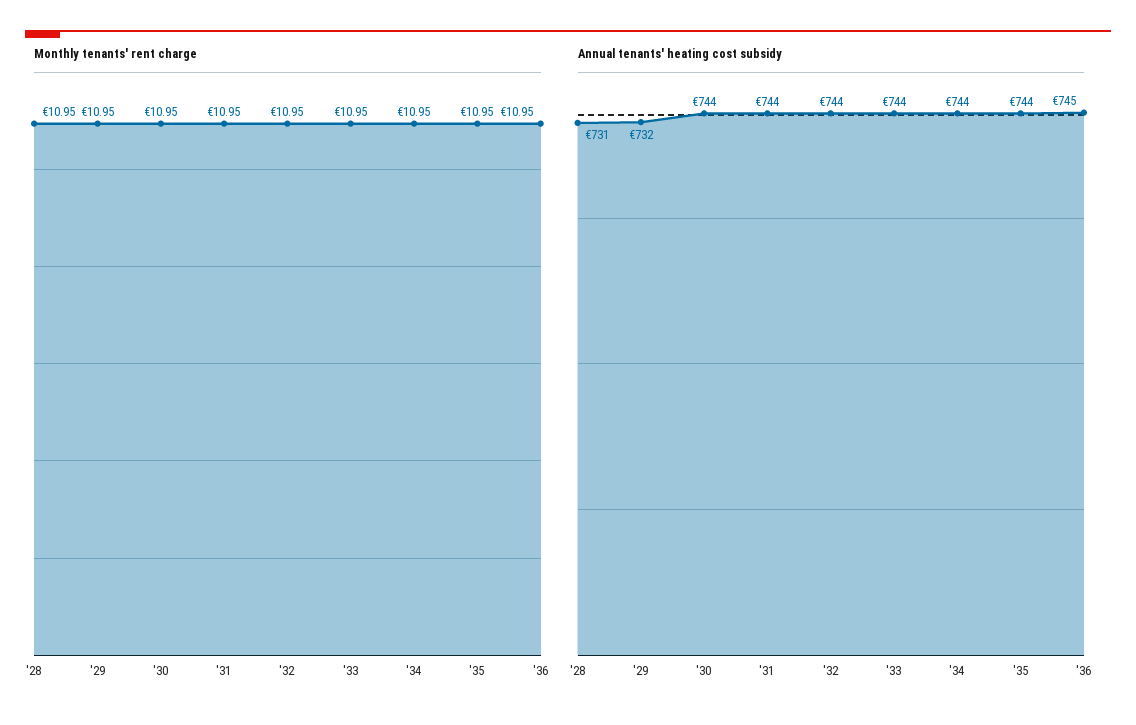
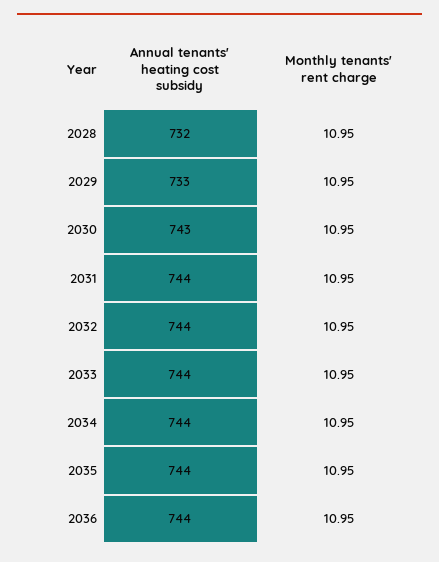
Annual tenants' heating cost subsidy, '28: 731 -> 732
Annual tenants' heating cost subsidy, '29: 732 -> 733
Annual tenants' heating cost subsidy, '30: 744 -> 743
Annual tenants' heating cost subsidy, '36: 745 -> 744

